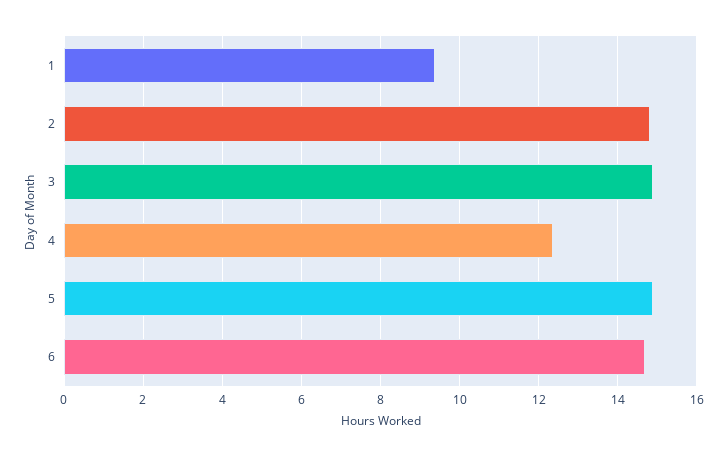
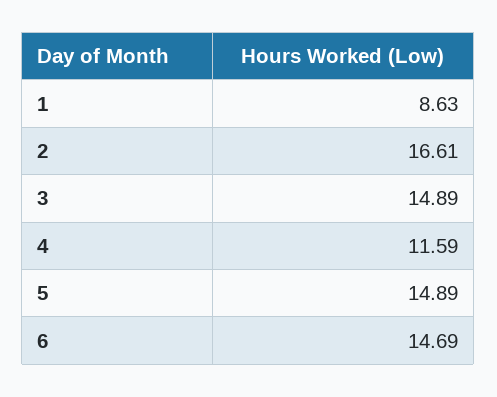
1: 9.4 -> 8.63
2: 14.8 -> 16.61
4: 12.4 -> 11.59

